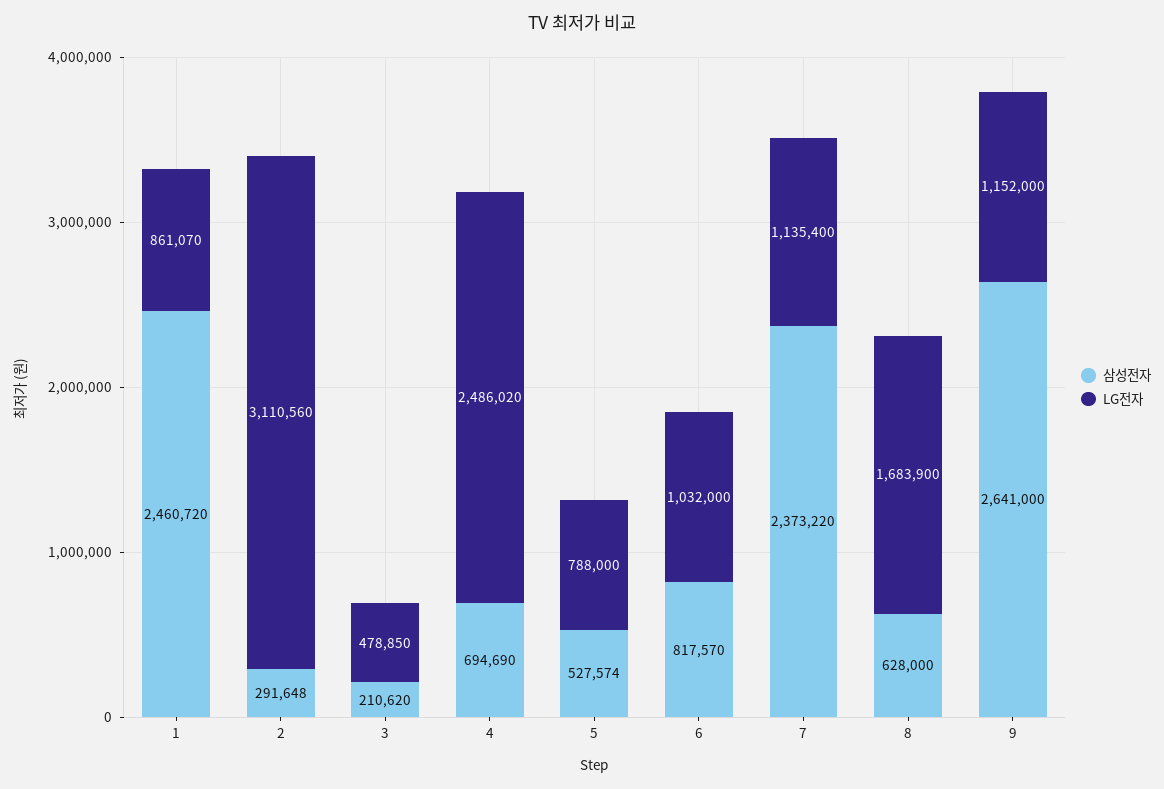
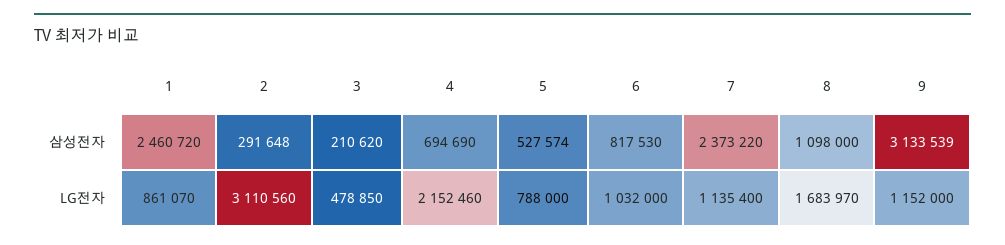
LG전자, 4: 2486020 -> 2152460
삼성전자, 6: 817570 -> 817530
삼성전자, 8: 628000 -> 1098000
LG전자, 8: 1683900 -> 1683970
삼성전자, 9: 2641000 -> 3133539

